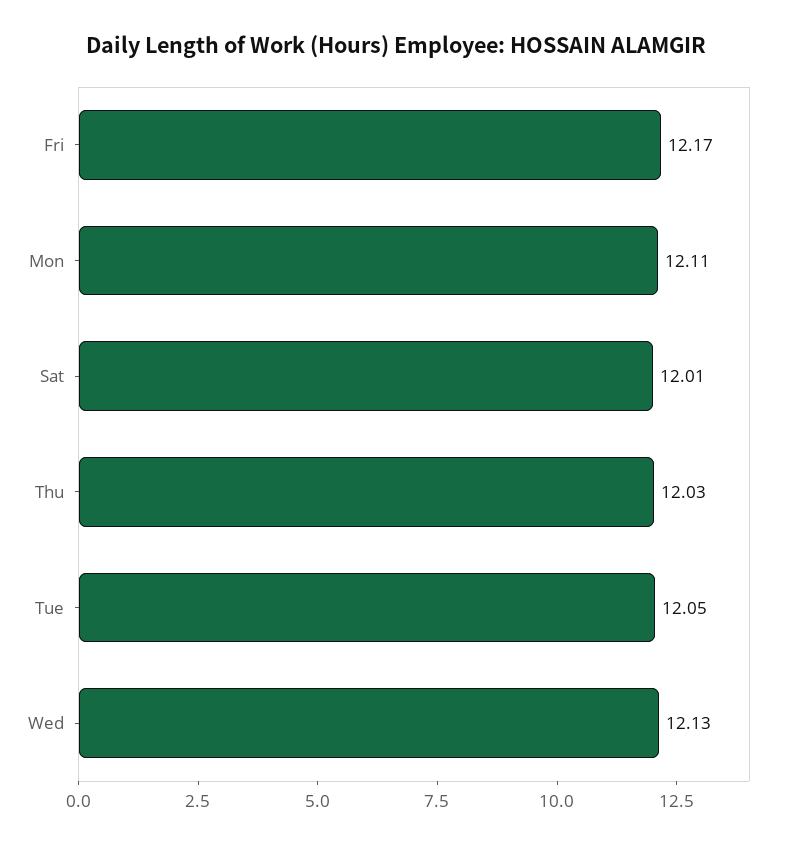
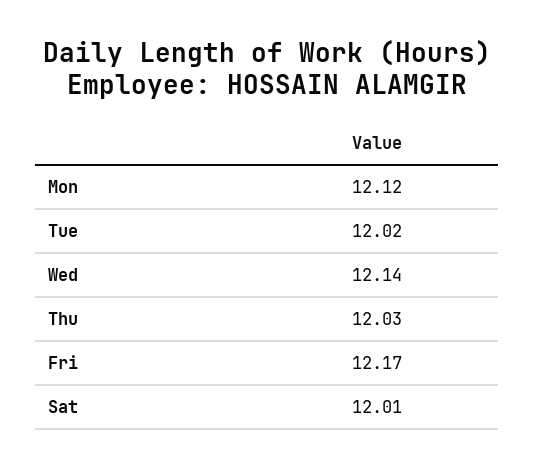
Mon: 12.11 -> 12.12
Tue: 12.05 -> 12.02
Wed: 12.13 -> 12.14

